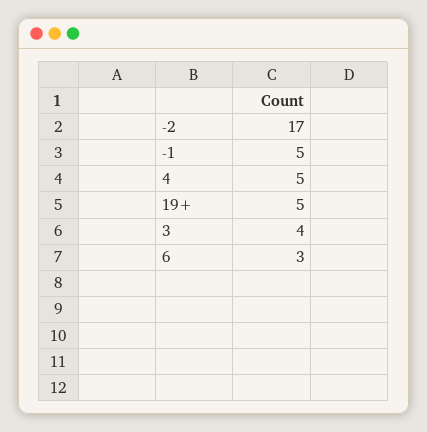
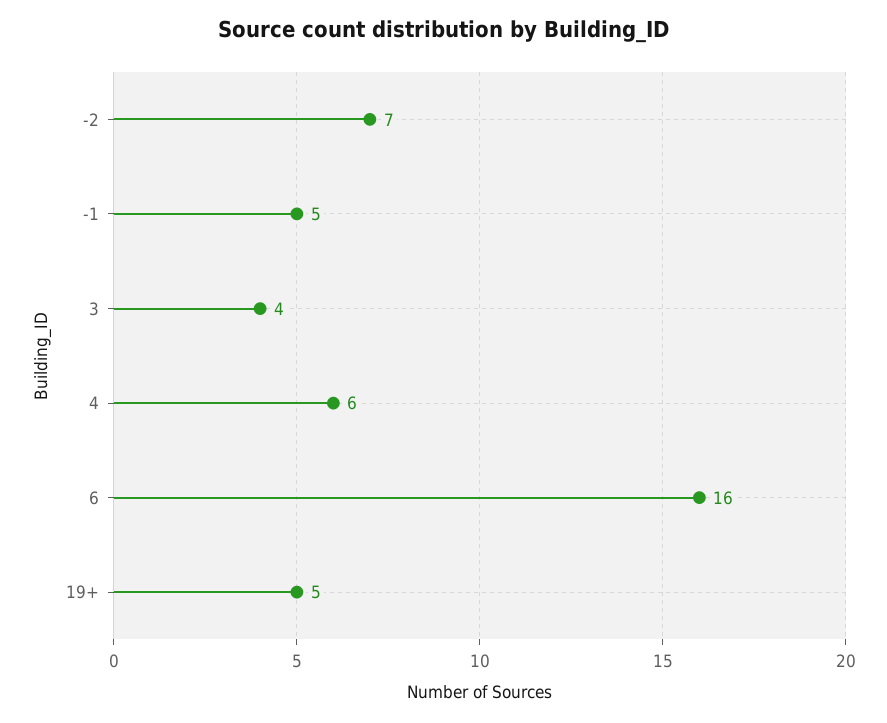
-2: 17 -> 7
4: 5 -> 6
6: 3 -> 16

